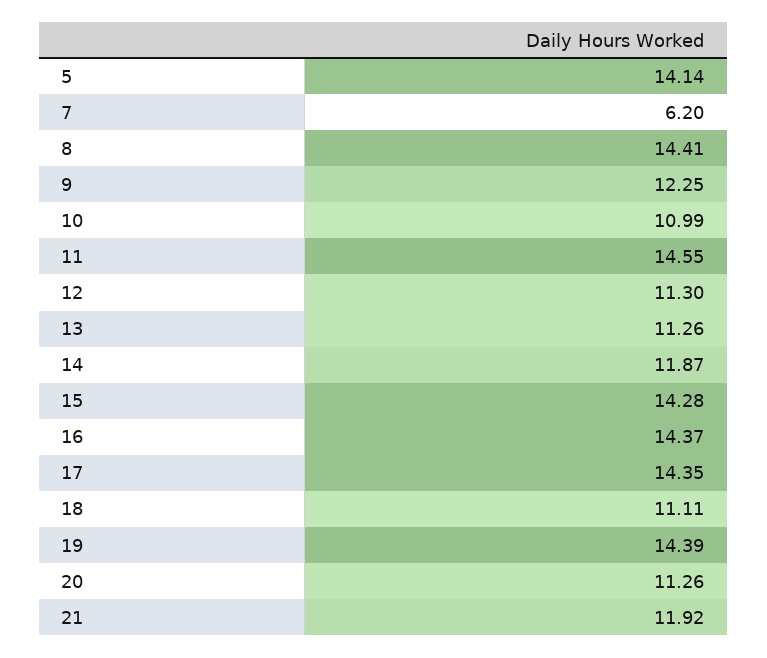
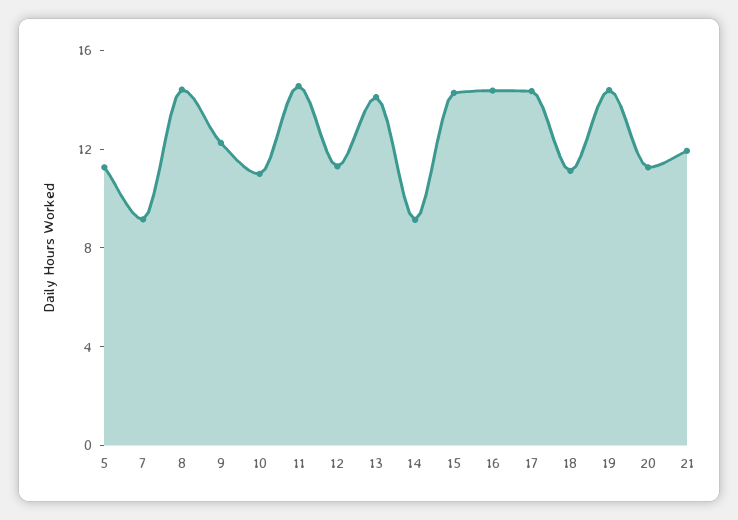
5: 14.14 -> 11
7: 6.2 -> 9
13: 11.26 -> 14
14: 11.87 -> 9

